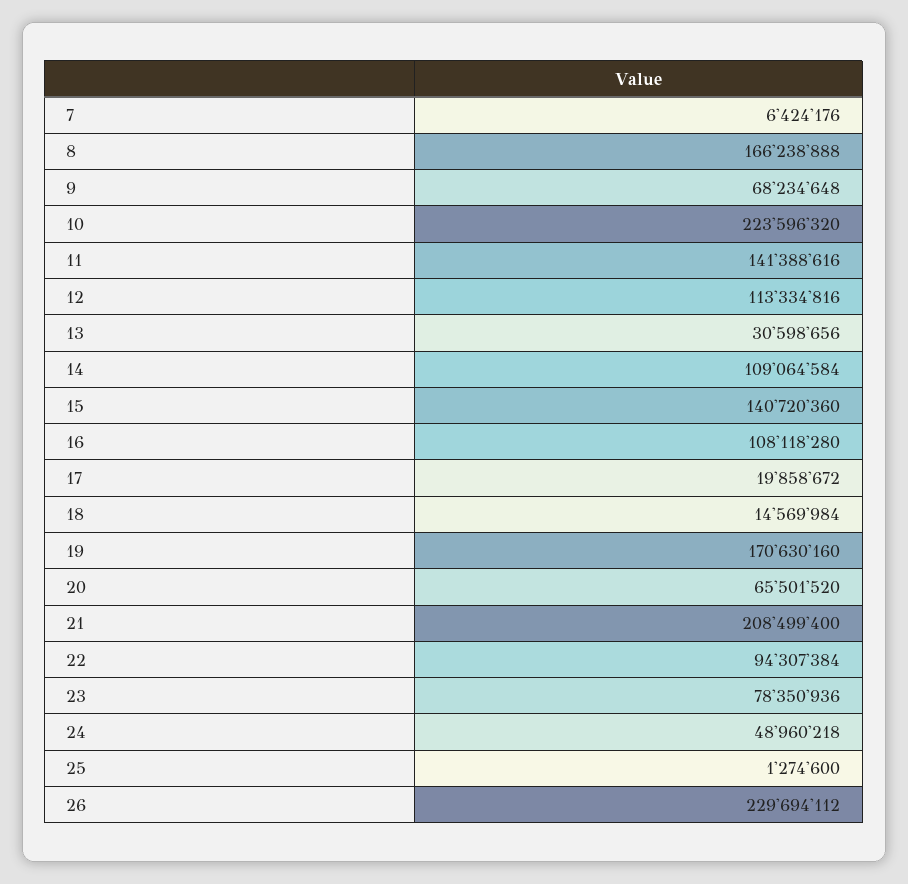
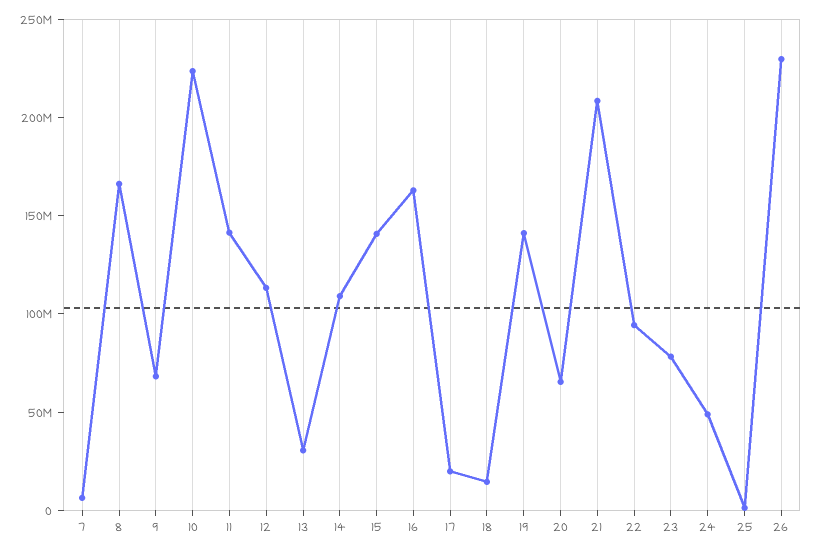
16: 108118280 -> 160000000
19: 170630160 -> 140000000

